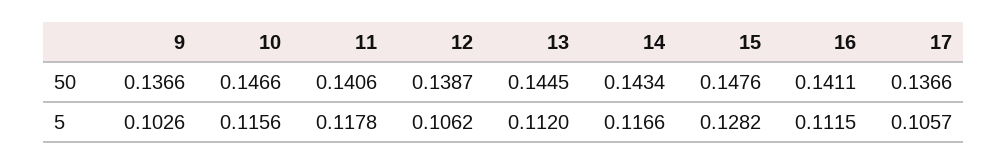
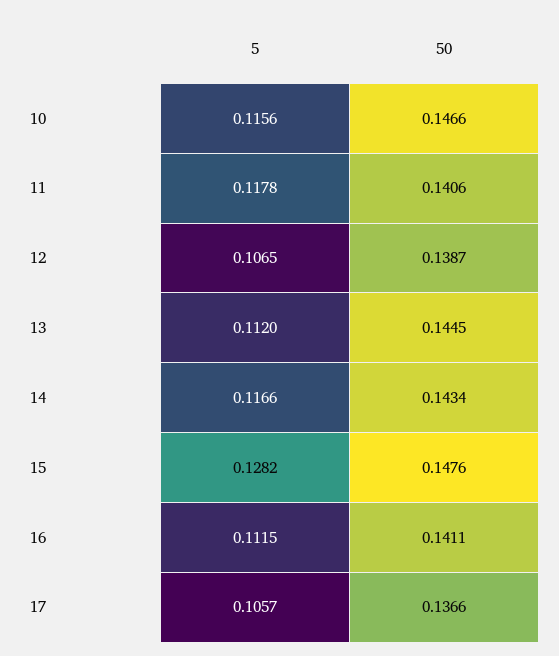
9, 50: 0.1366 -> none
9, 5: 0.1026 -> none
12, 5: 0.1062 -> 0.1065

